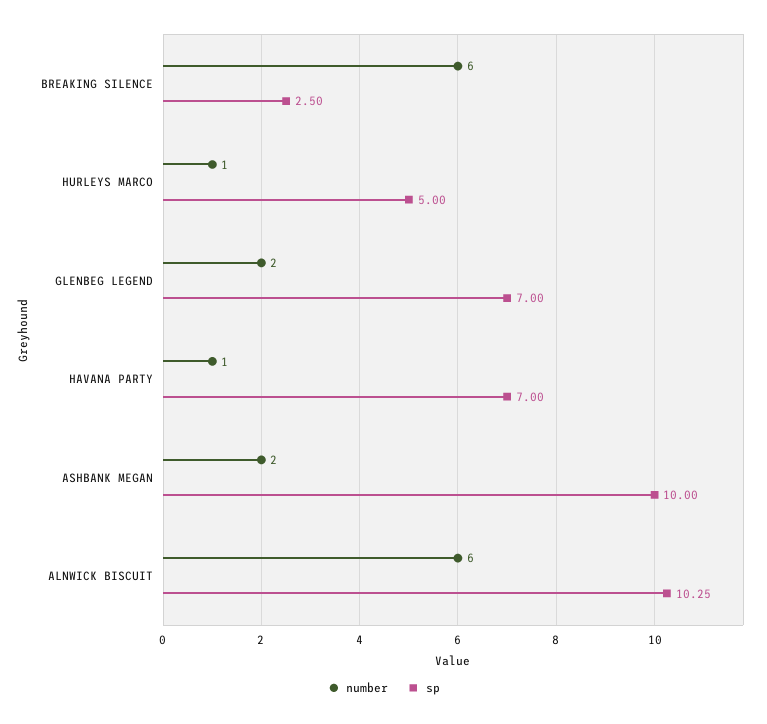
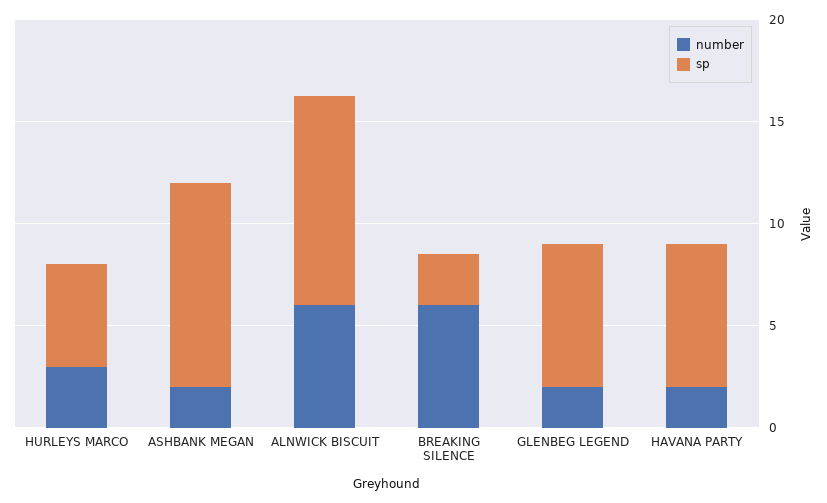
number, HURLEYS MARCO: 1 -> 3
number, HAVANA PARTY: 1 -> 2

